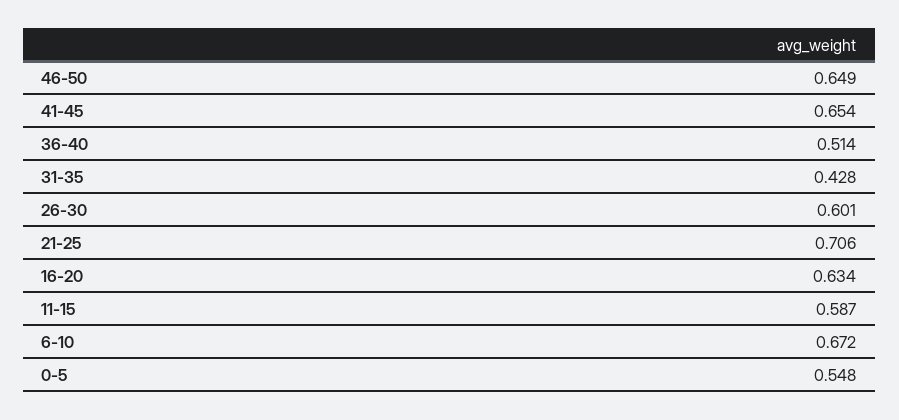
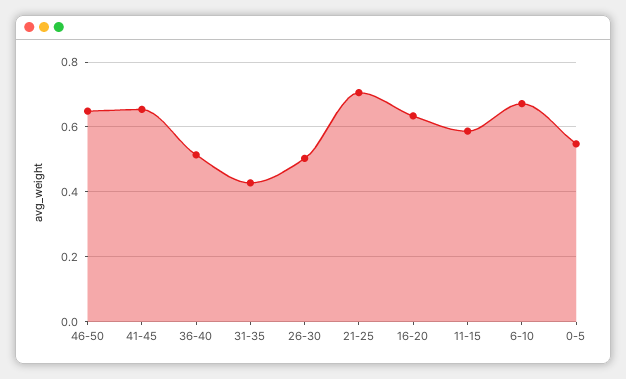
26-30: 0.601 -> 0.5

